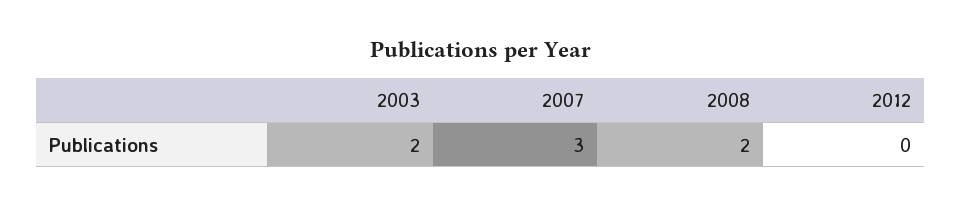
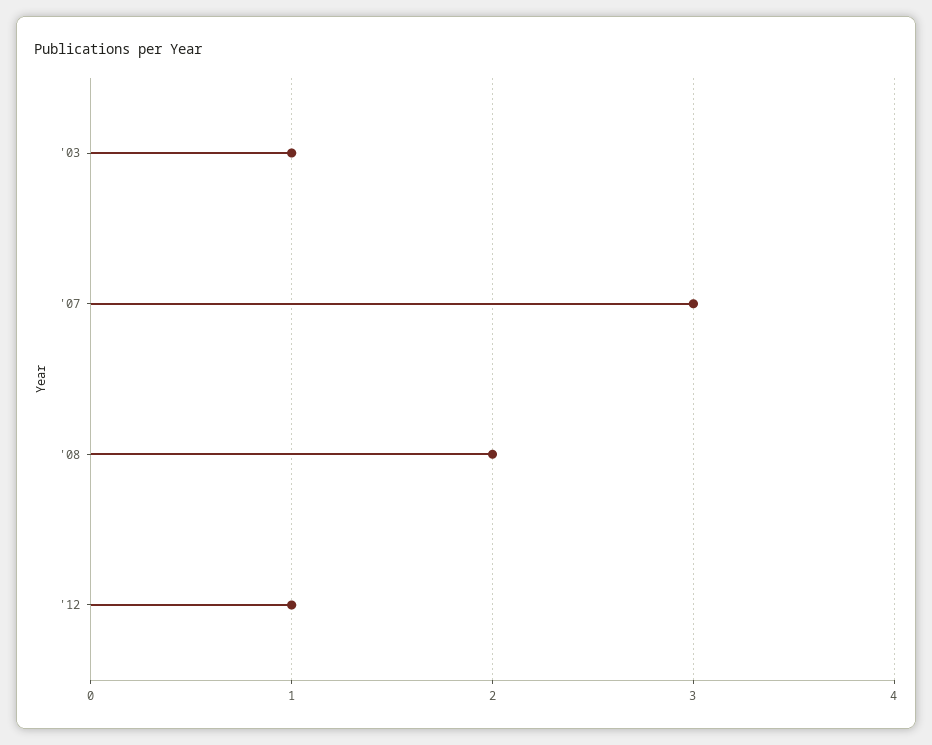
2003: 2 -> 1
2012: 0 -> 1

